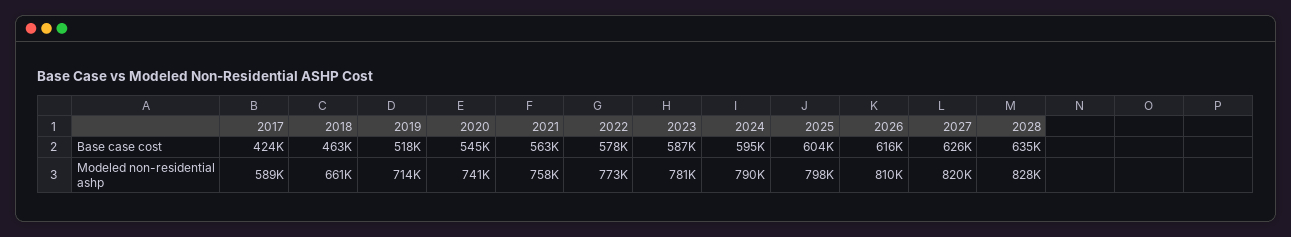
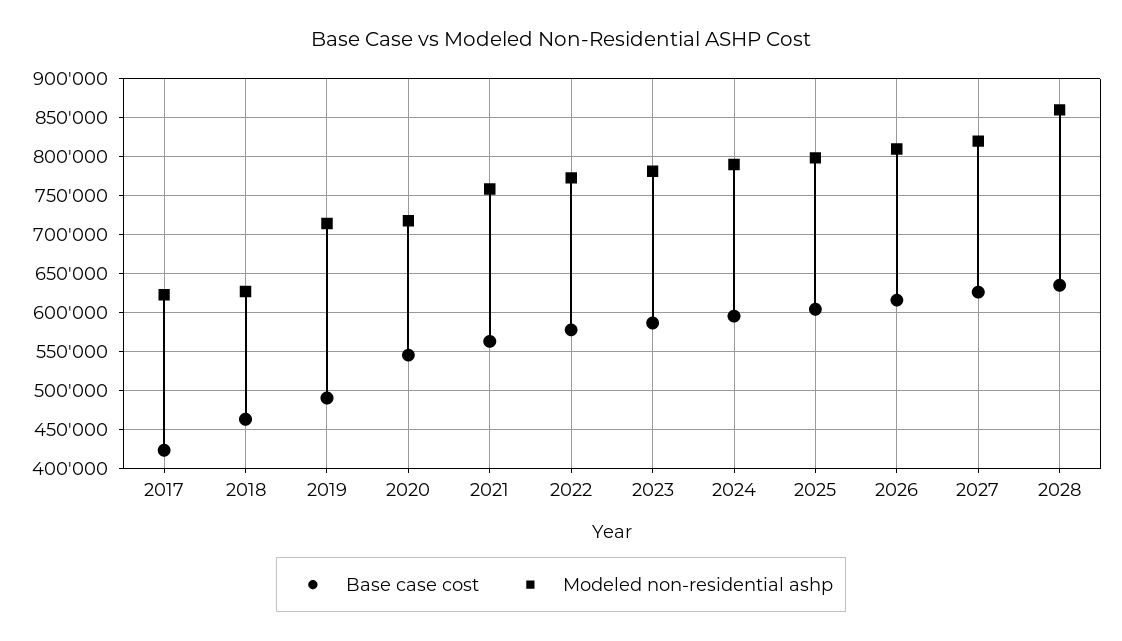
Base case cost, 2019: 518000 -> 490000
Modeled non-residential ashp, 2017: 589000 -> 620000
Modeled non-residential ashp, 2018: 661000 -> 630000
Modeled non-residential ashp, 2020: 741000 -> 720000
Modeled non-residential ashp, 2028: 828000 -> 860000

